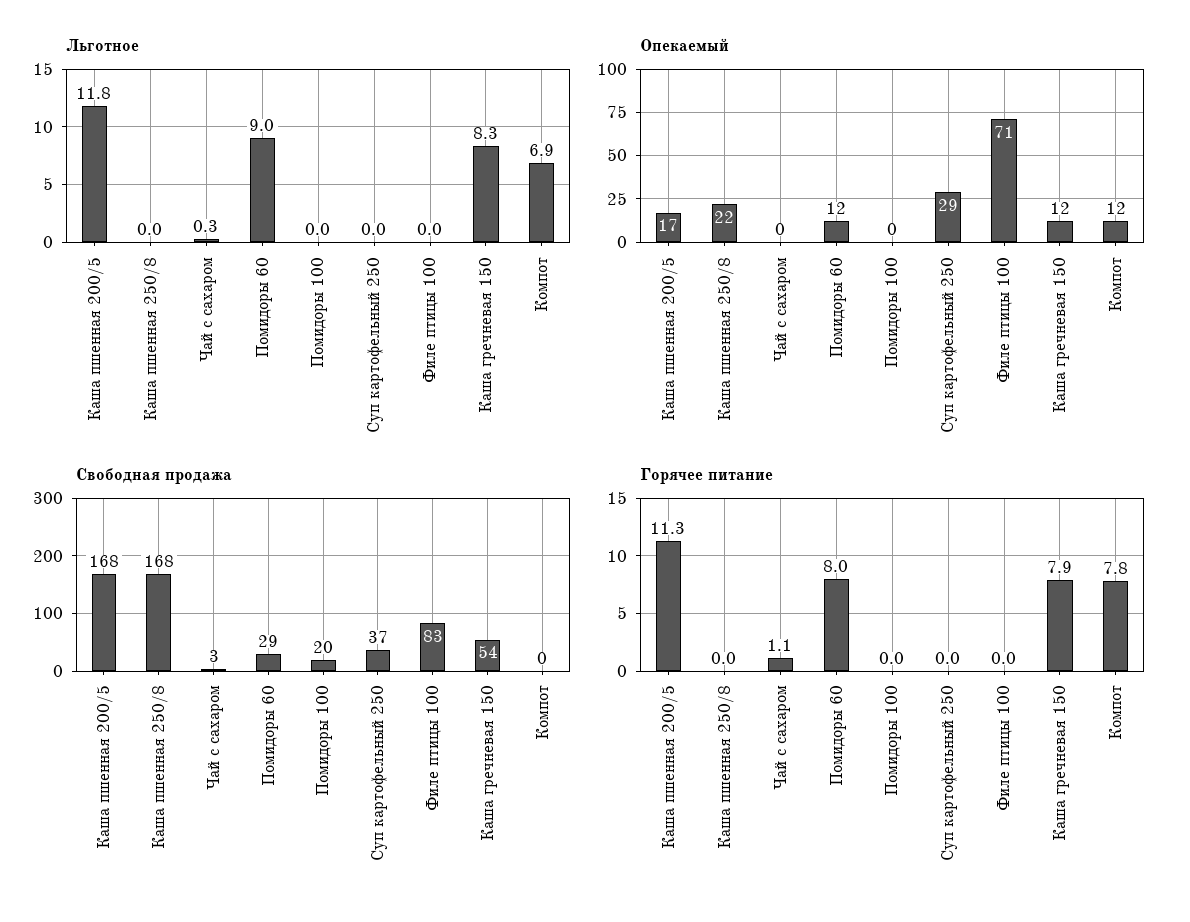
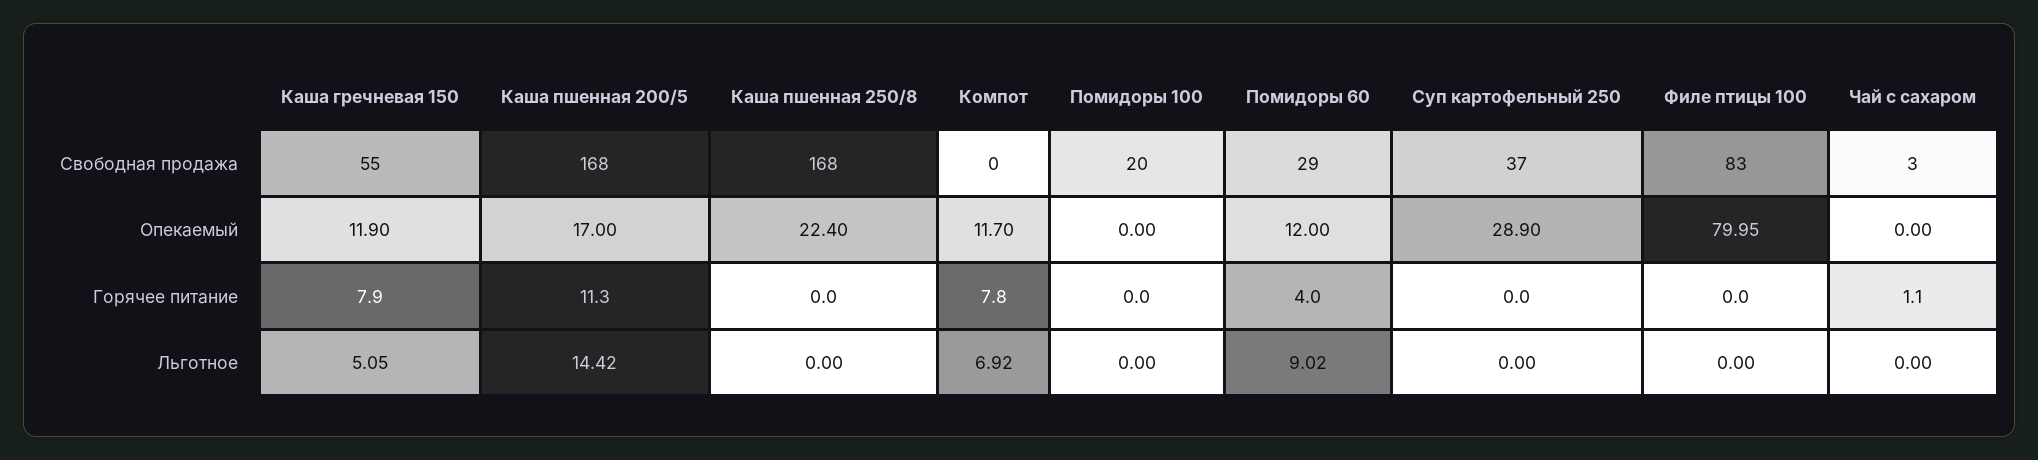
Льготное, Каша пшенная 200/5: 11.8 -> 14.42
Льготное, Чай с сахаром: 0.3 -> 0
Льготное, Каша гречневая 150: 8.3 -> 5.05
Опекаемый, Филе птицы 100: 71 -> 79.95
Свободная продажа, Каша гречневая 150: 54 -> 55
Горячее питание, Помидоры 60: 8 -> 4

